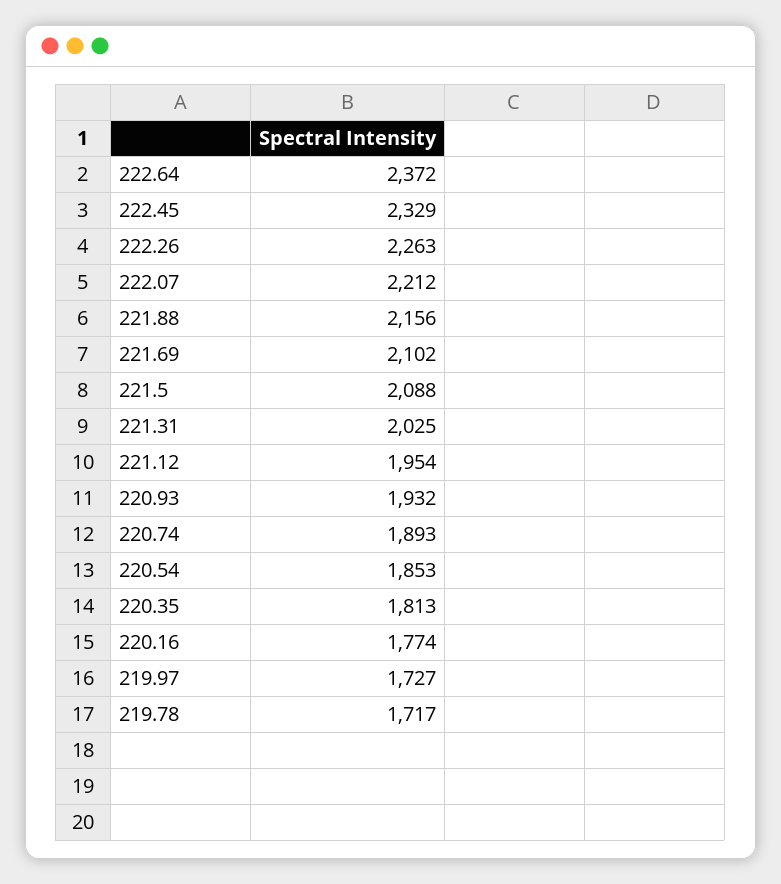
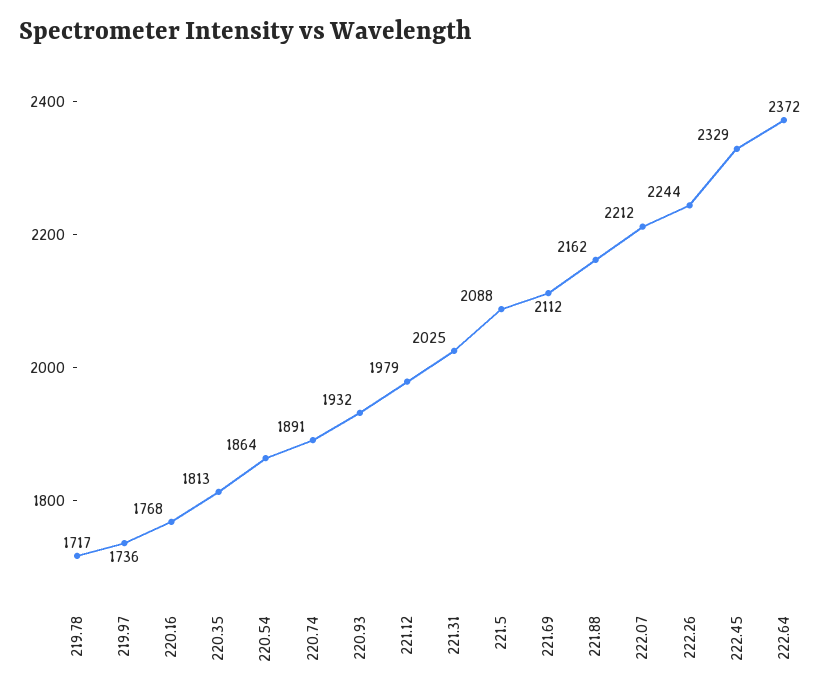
222.26: 2263 -> 2244
221.88: 2156 -> 2162
221.69: 2102 -> 2112
221.12: 1954 -> 1979
220.74: 1893 -> 1891
220.54: 1853 -> 1864
220.16: 1774 -> 1768
219.97: 1727 -> 1736

